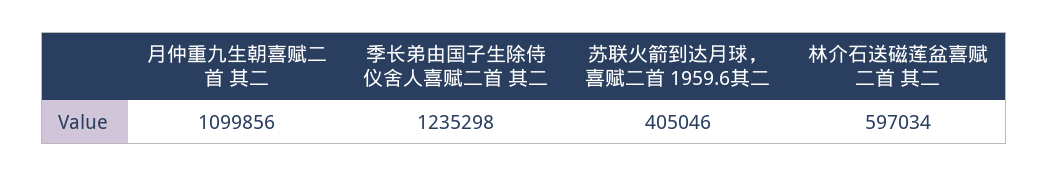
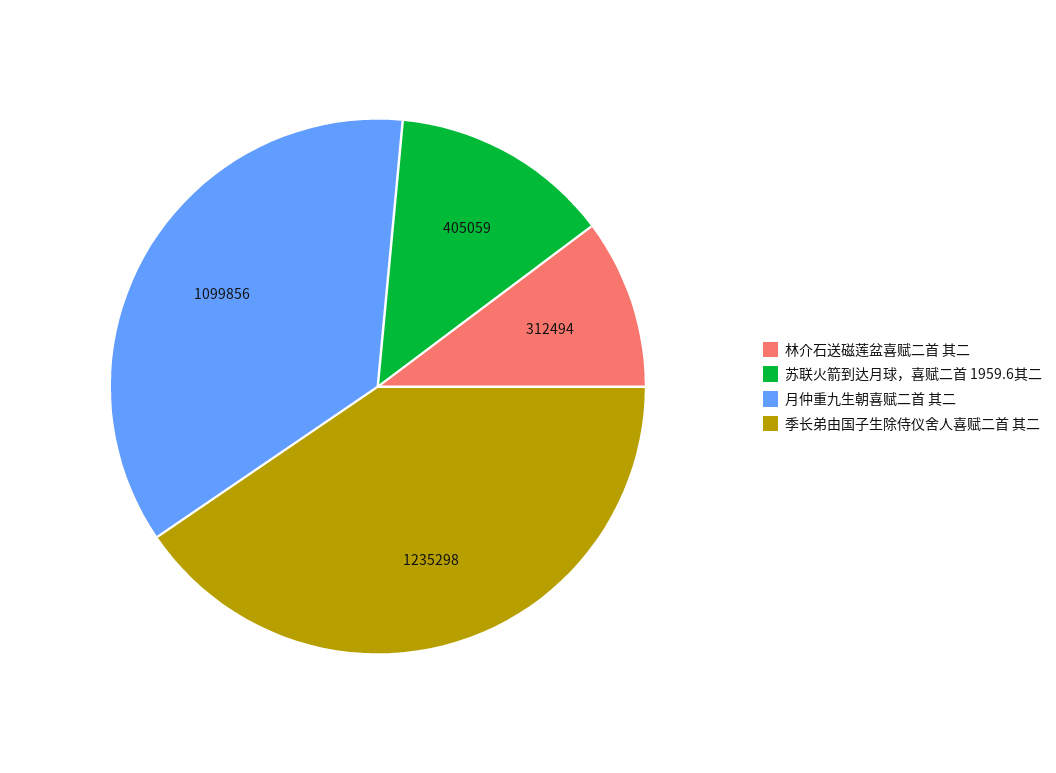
苏联火箭到达月球，喜赋二首 1959.6其二: 405046 -> 405059
林介石送磁莲盆喜赋二首 其二: 597034 -> 312494

